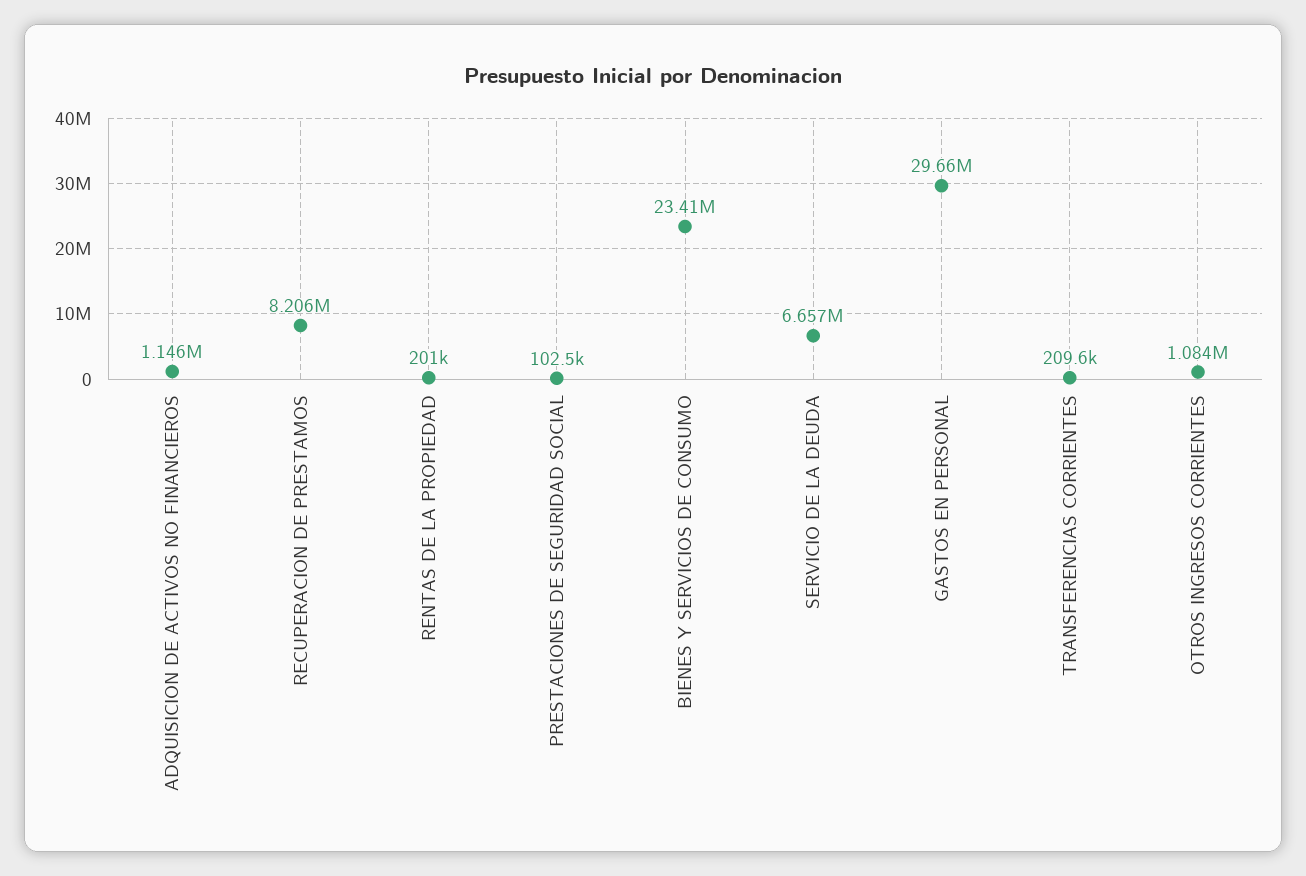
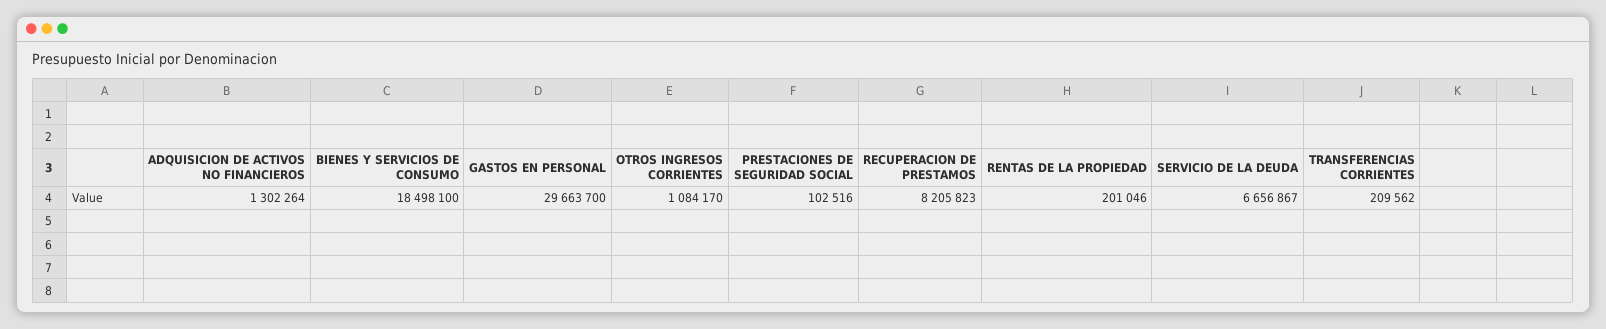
ADQUISICION DE ACTIVOS NO FINANCIEROS: 1146000 -> 1302264
BIENES Y SERVICIOS DE CONSUMO: 23410000 -> 18498100

